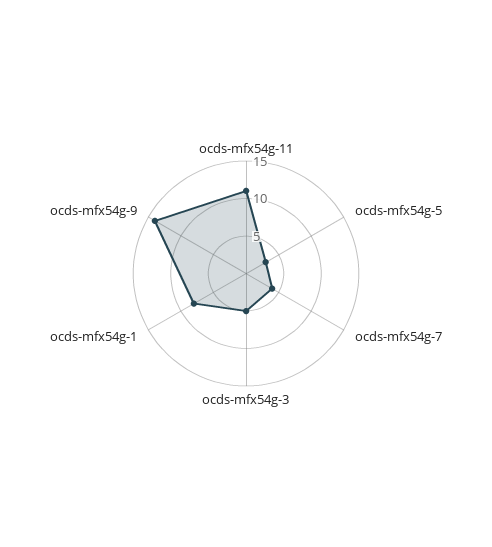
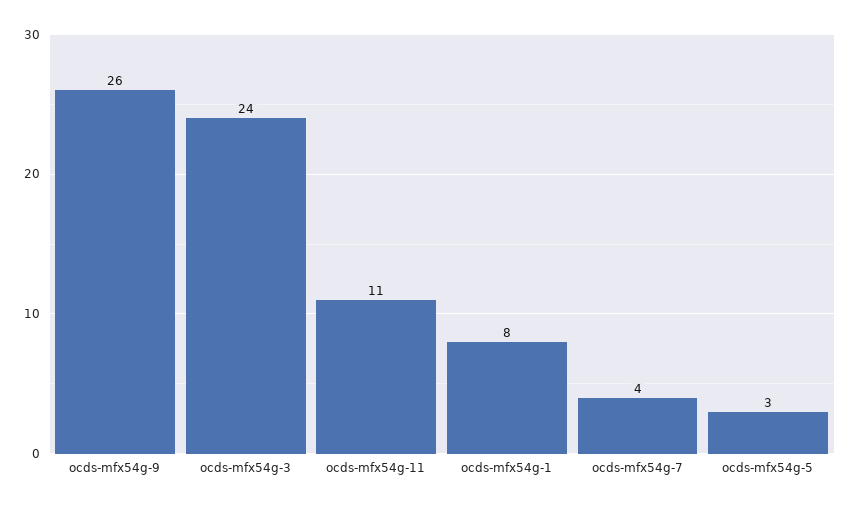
ocds-mfx54g-3: 5 -> 24
ocds-mfx54g-9: 15 -> 26

